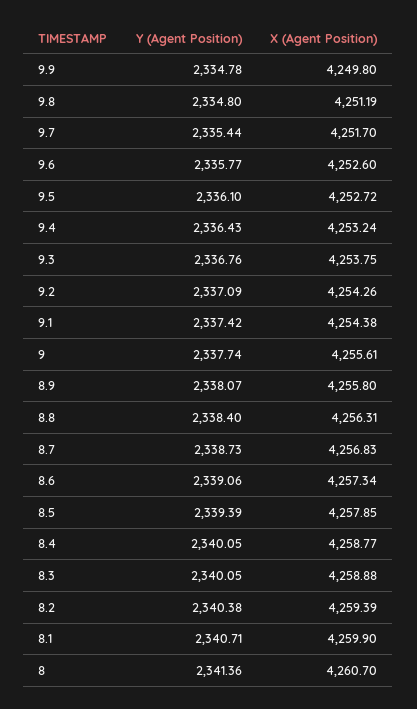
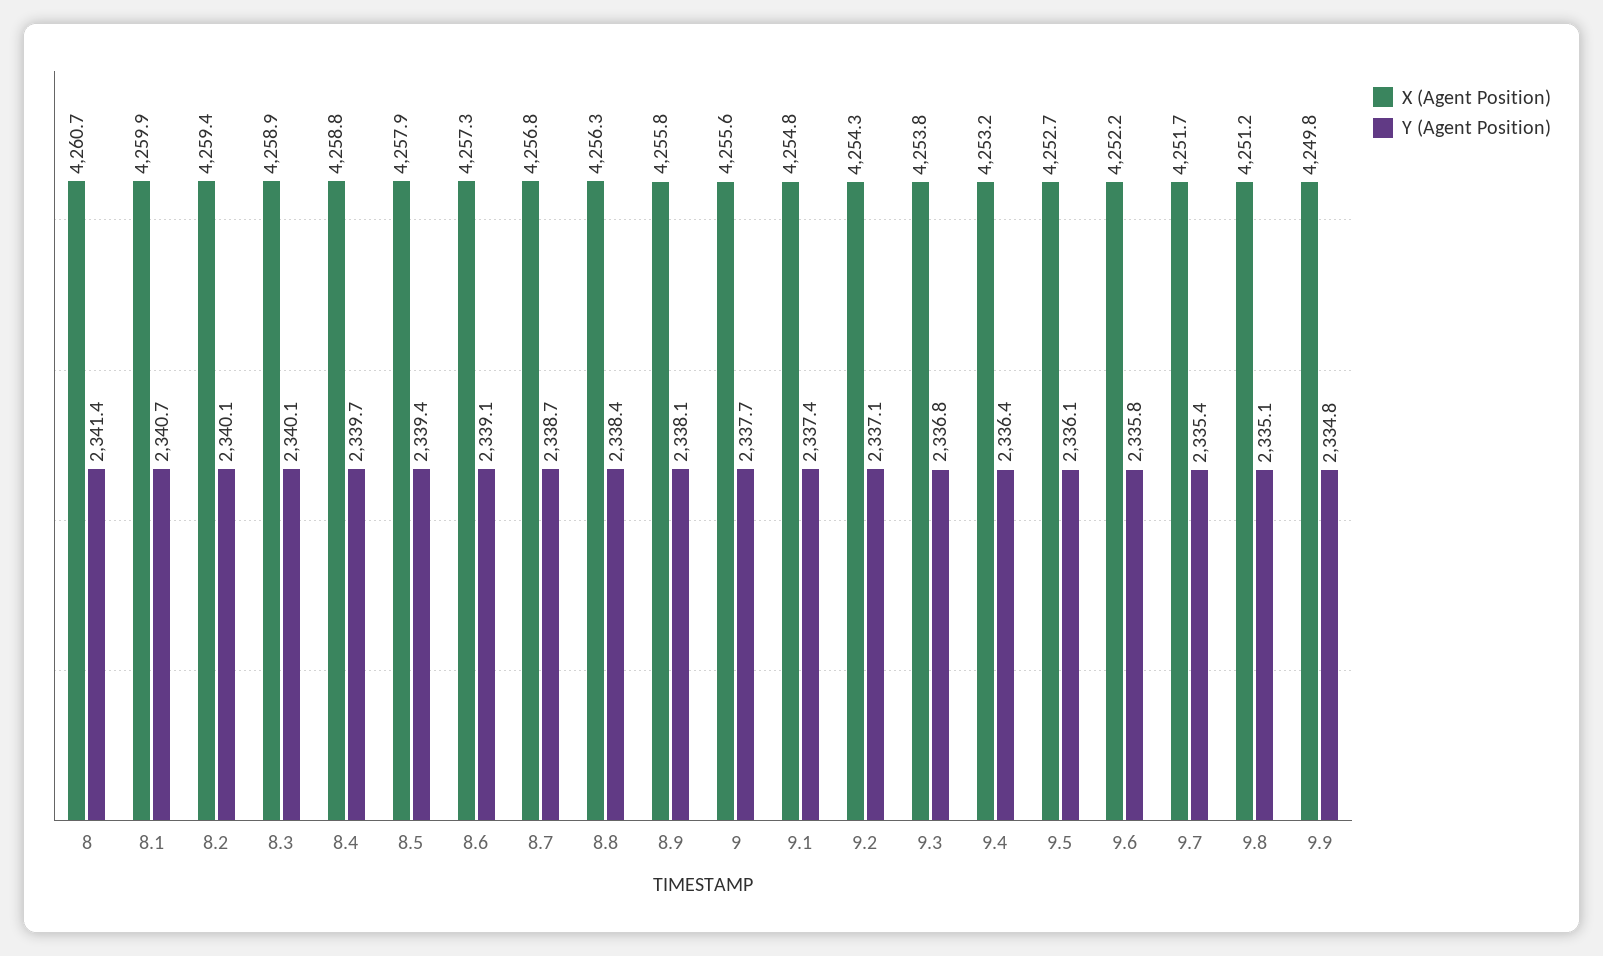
Y (Agent Position), 9.8: 2334.8 -> 2335.1
X (Agent Position), 9.6: 4252.6 -> 4252.2
X (Agent Position), 9.1: 4254.38 -> 4254.8
Y (Agent Position), 8.4: 2340.05 -> 2339.7
Y (Agent Position), 8.2: 2340.38 -> 2340.1

